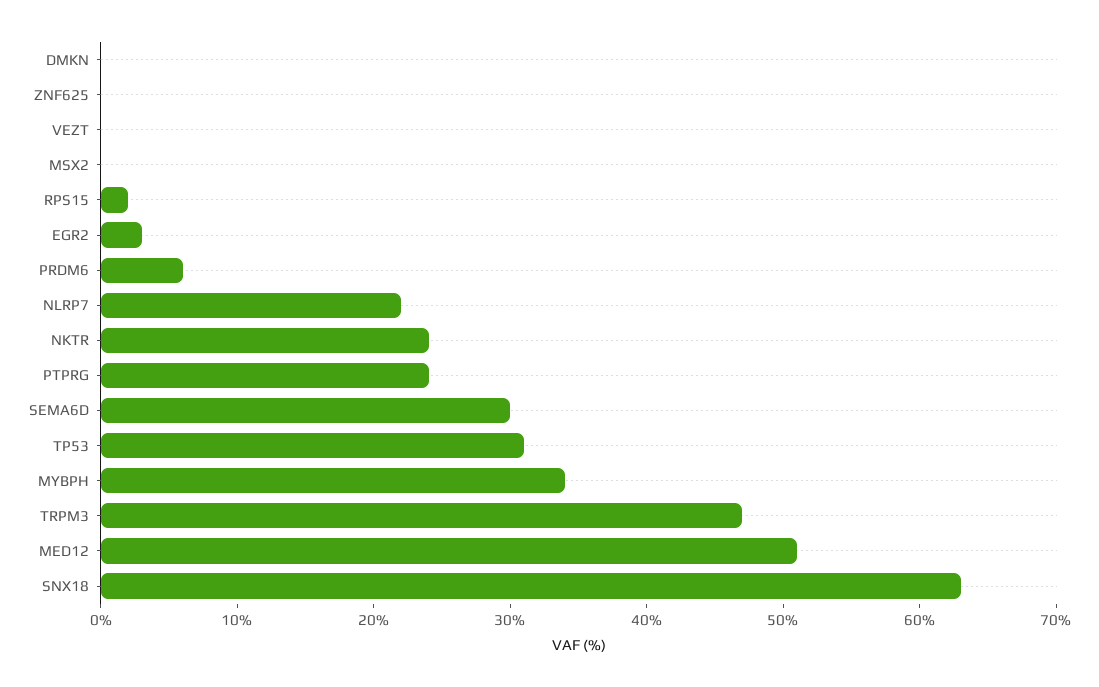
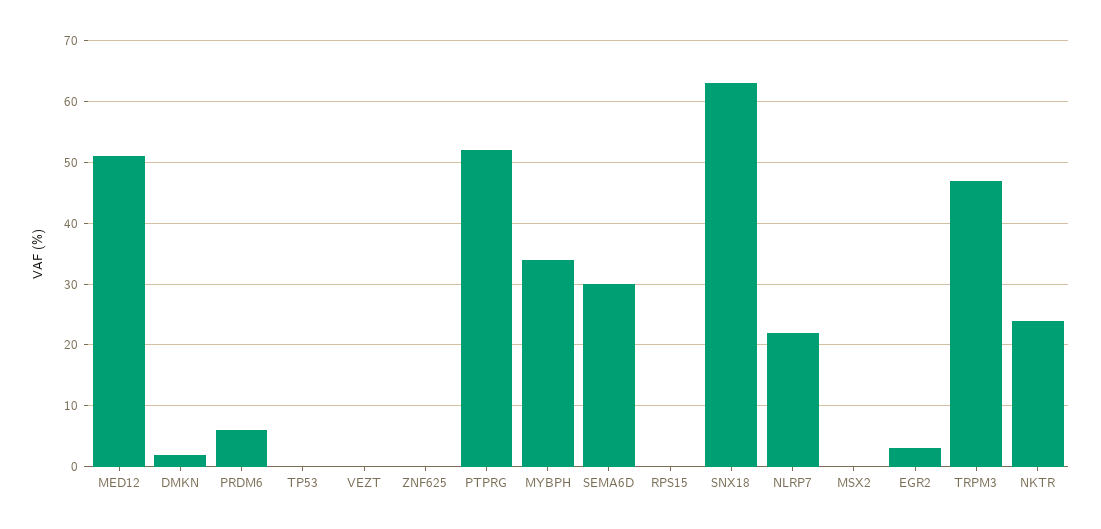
DMKN: 0 -> 2
RPS15: 2 -> 0
PTPRG: 24 -> 52
TP53: 31 -> 0

